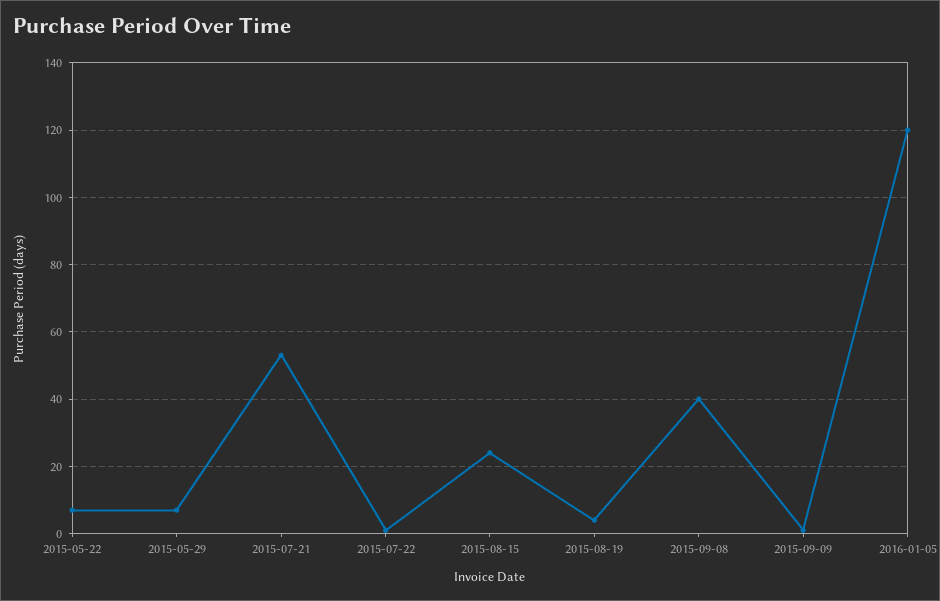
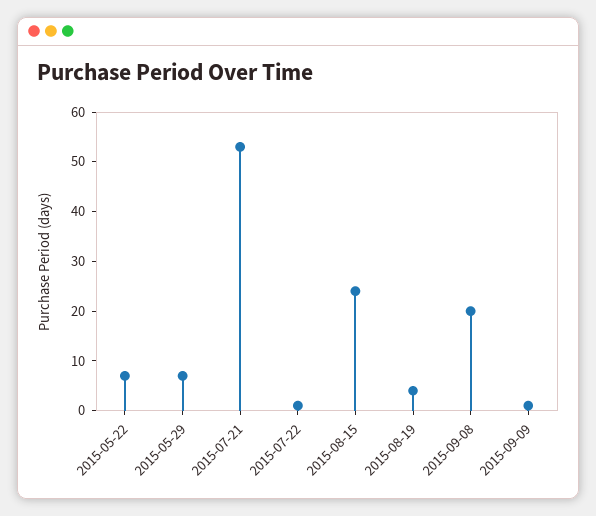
2015-09-08: 40 -> 20
2016-01-05: 120 -> none

